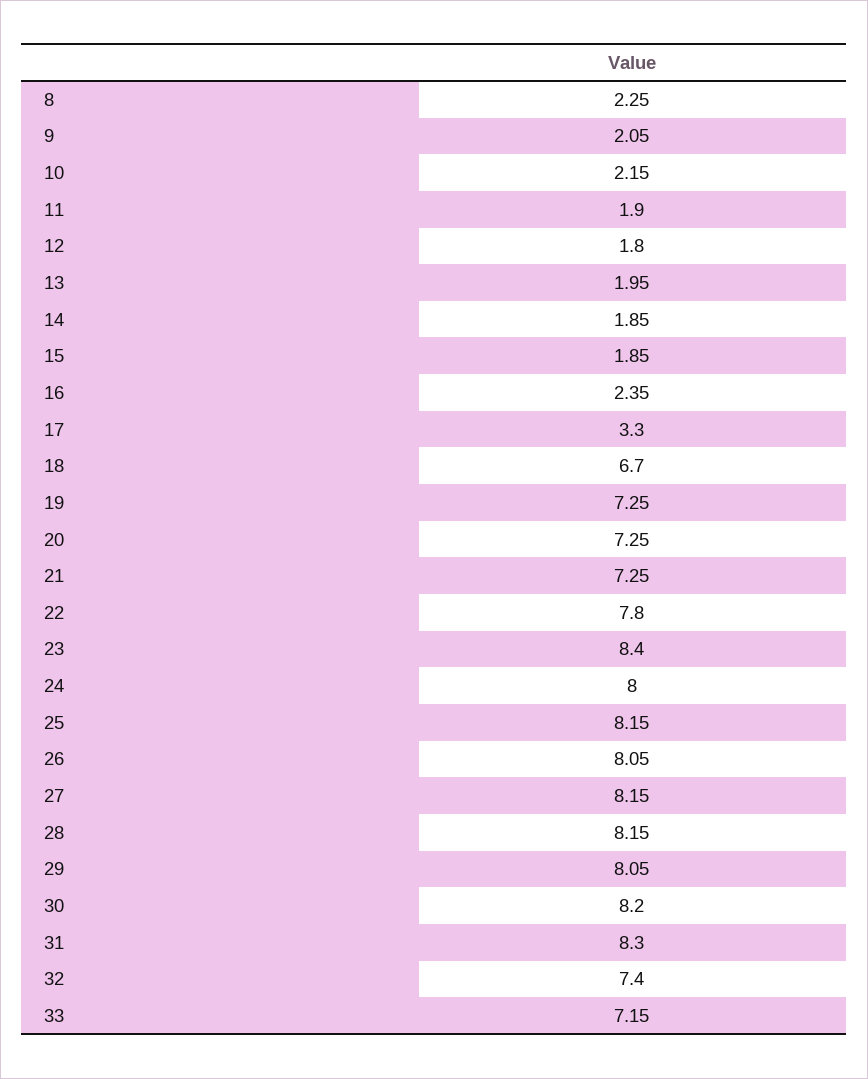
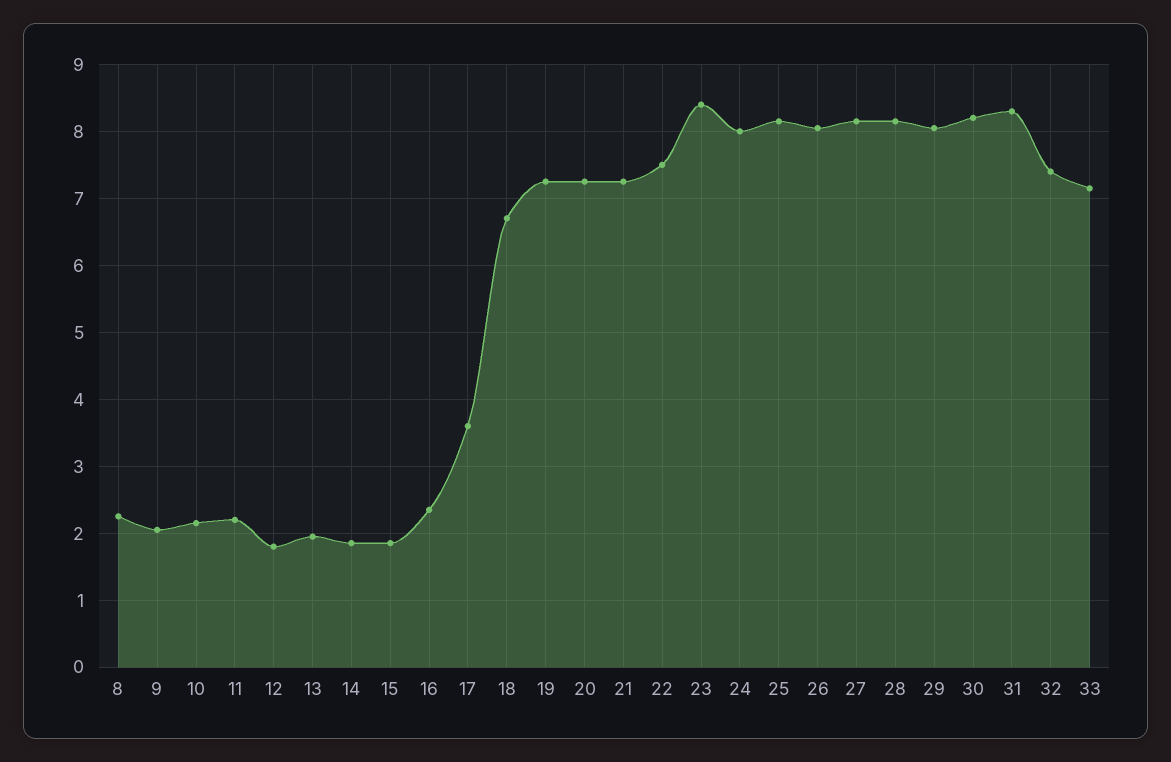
11: 1.9 -> 2.2
17: 3.3 -> 3.6
22: 7.8 -> 7.5

